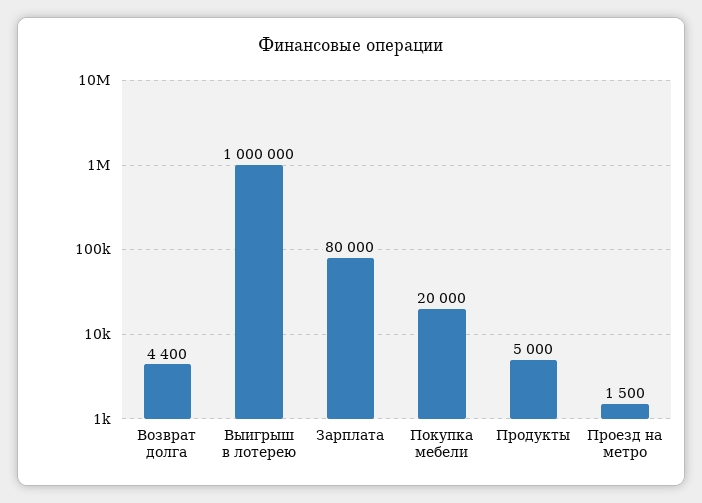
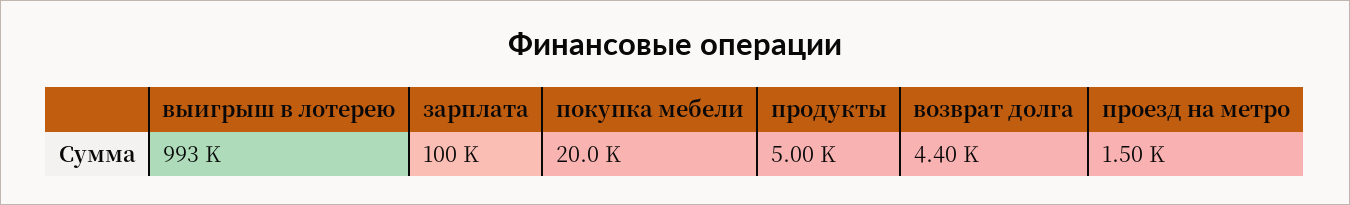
Выигрыш в лотерею: 1000000 -> 993000
Зарплата: 80000 -> 100000

